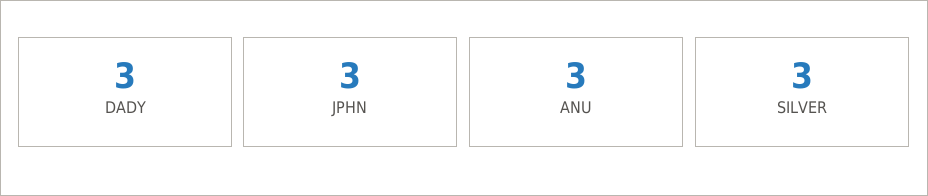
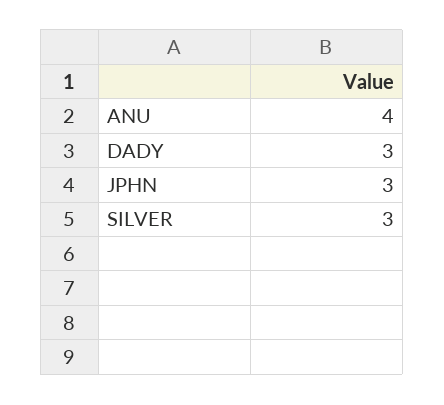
ANU: 3 -> 4

